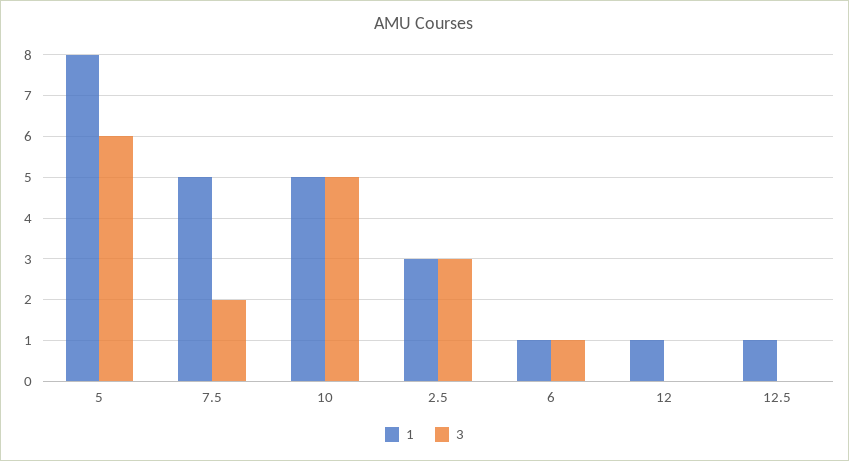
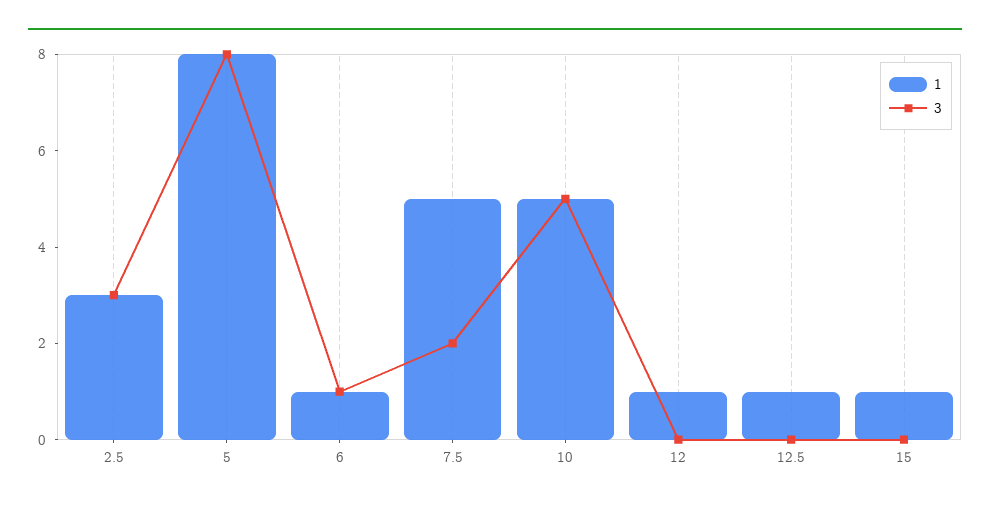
3, 5: 6 -> 8
1, 15: none -> 1
3, 15: none -> 0

